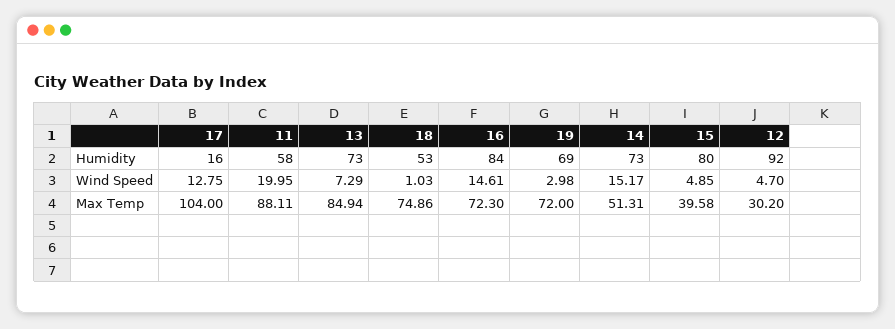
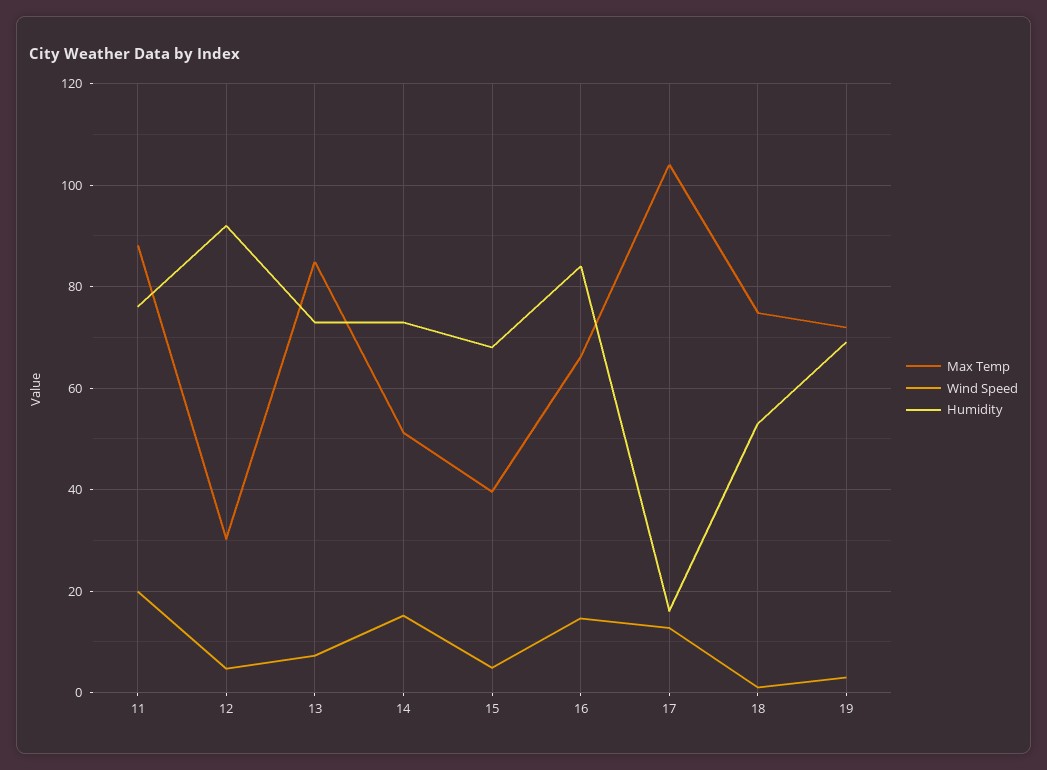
Humidity, 11: 58 -> 76
Humidity, 15: 80 -> 68
Max Temp, 16: 72.3 -> 66

